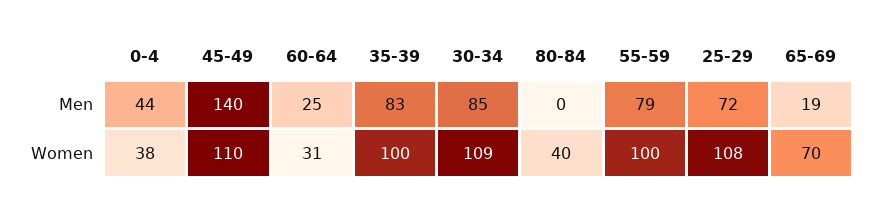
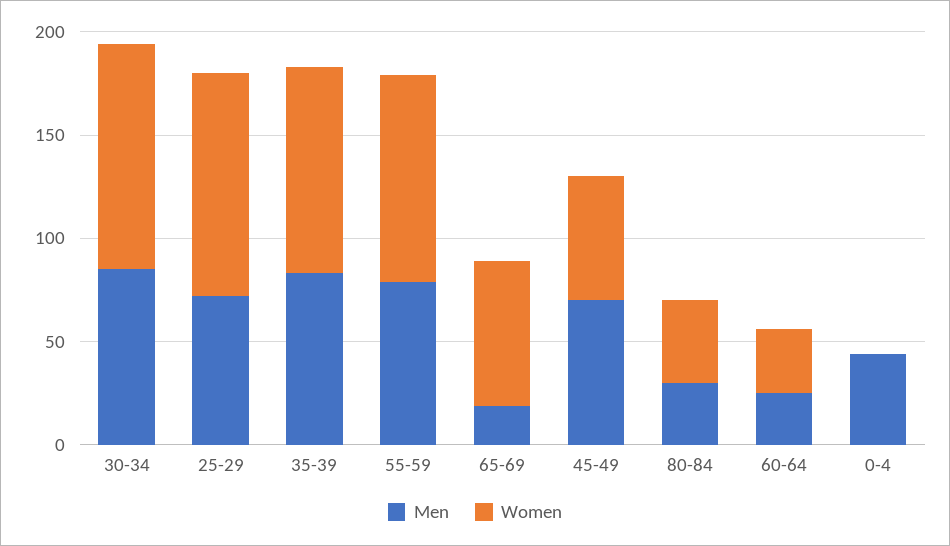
Men, 45-49: 140 -> 70
Men, 80-84: 0 -> 30
Women, 0-4: 38 -> 0
Women, 45-49: 110 -> 60

